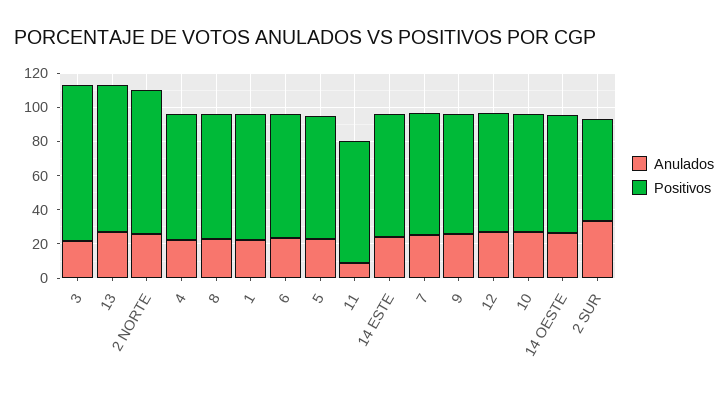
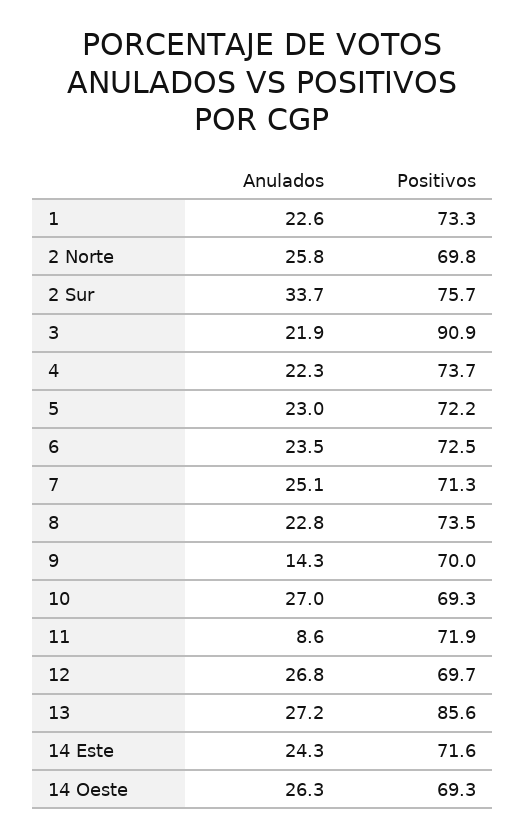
Positivos, 2 NORTE: 85 -> 69.8
Anulados, 9: 25 -> 14.3
Positivos, 2 SUR: 60 -> 75.7

